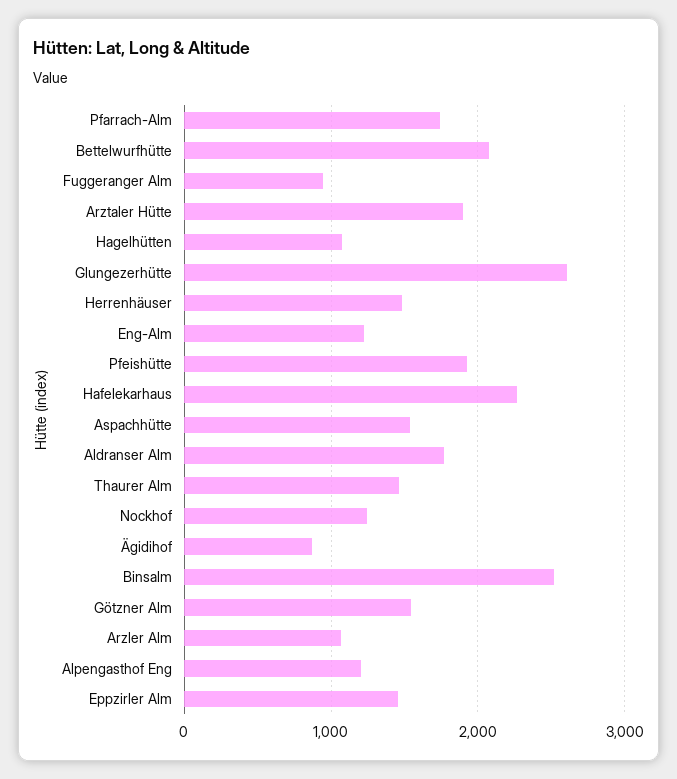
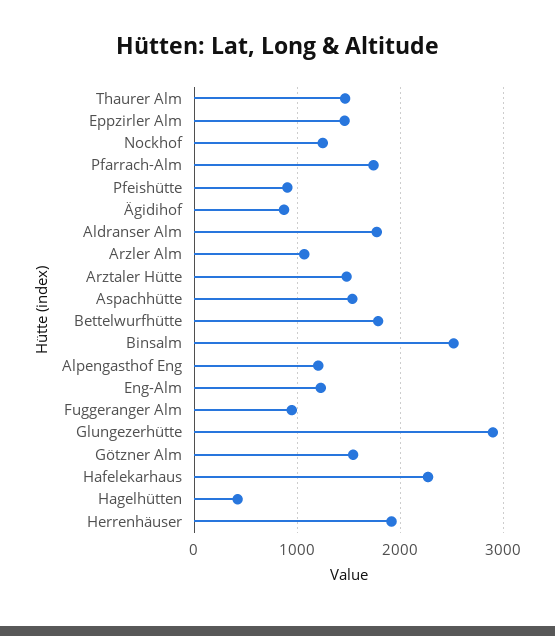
Bettelwurfhütte: 2100 -> 1800
Arztaler Hütte: 1900 -> 1500
Hagelhütten: 1100 -> 400
Glungezerhütte: 2600 -> 2900
Herrenhäuser: 1500 -> 1900
Pfeishütte: 1900 -> 900

